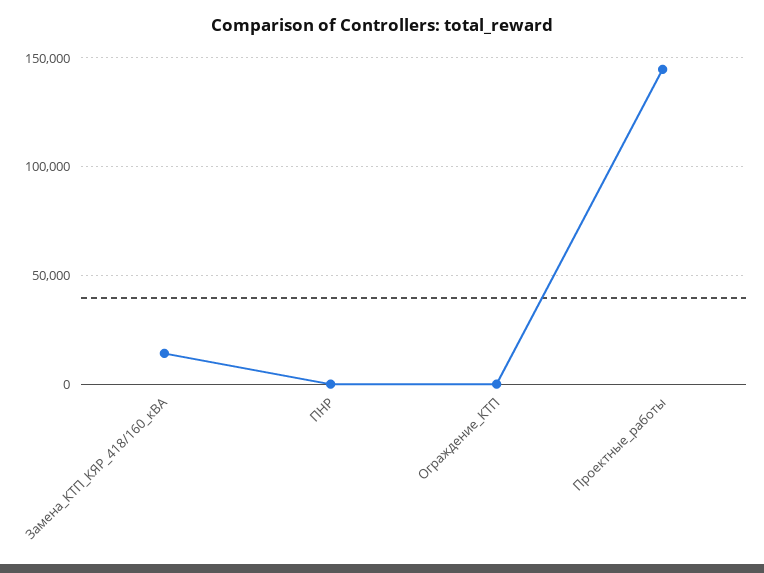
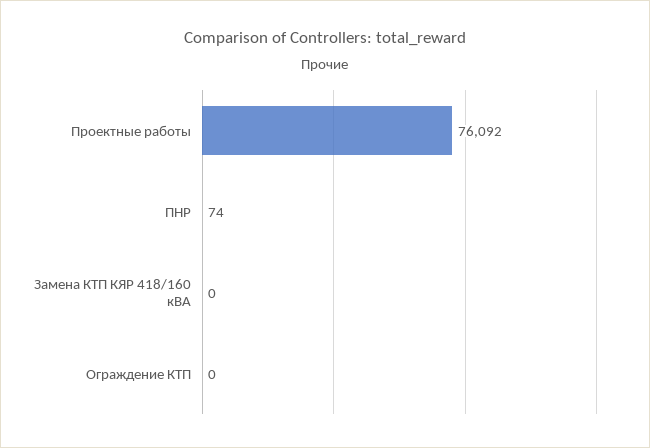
Замена_КТП_КЯР_418/160_кВА: 15000 -> 0
Проектные_работы: 145000 -> 76092

